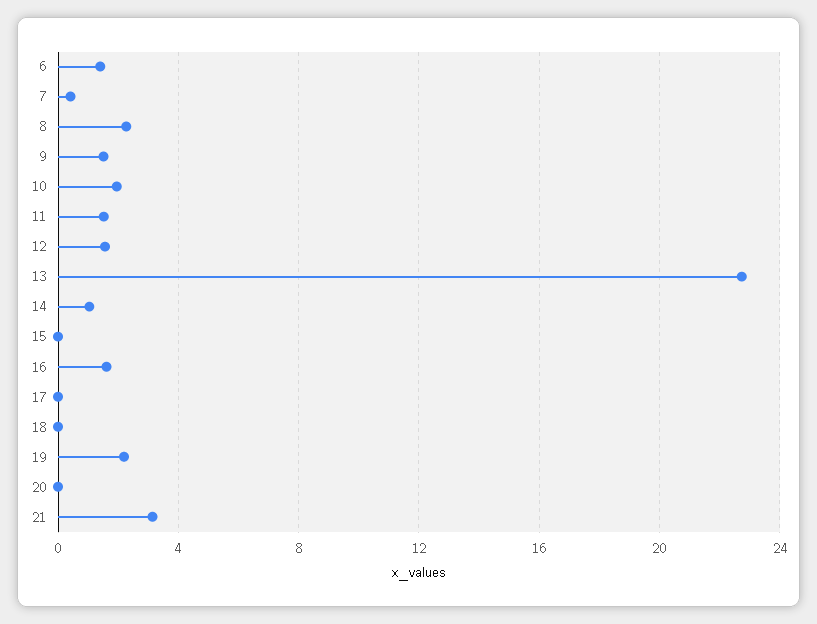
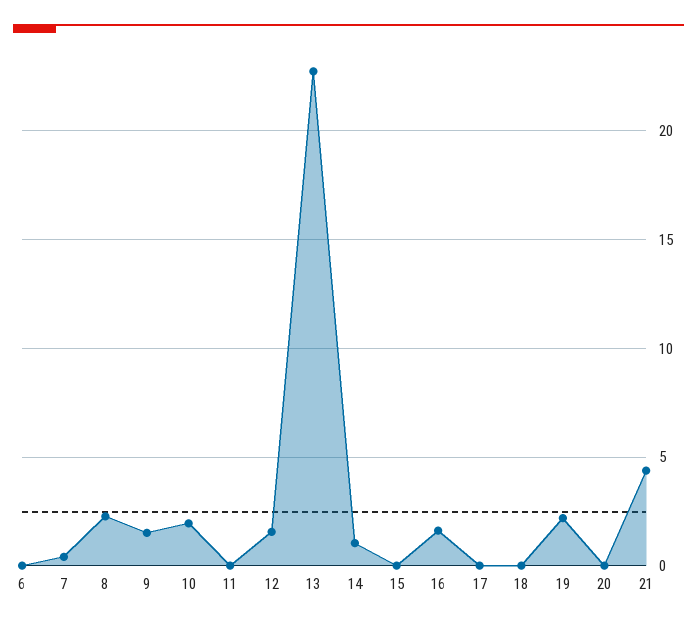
6: 1.5 -> 0
11: 1.5 -> 0
21: 3 -> 4.5

